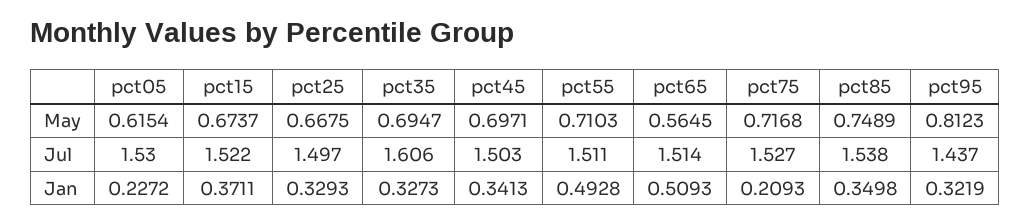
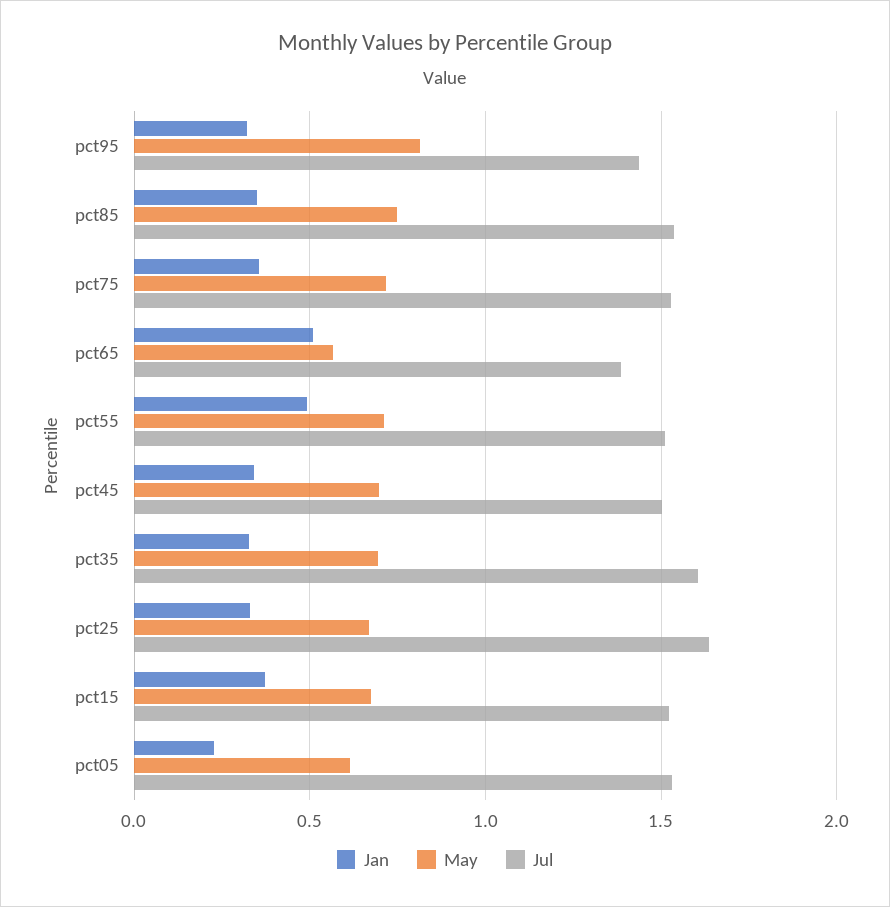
Jul, pct25: 1.497 -> 1.65
Jul, pct65: 1.514 -> 1.4
Jan, pct75: 0.2093 -> 0.35

